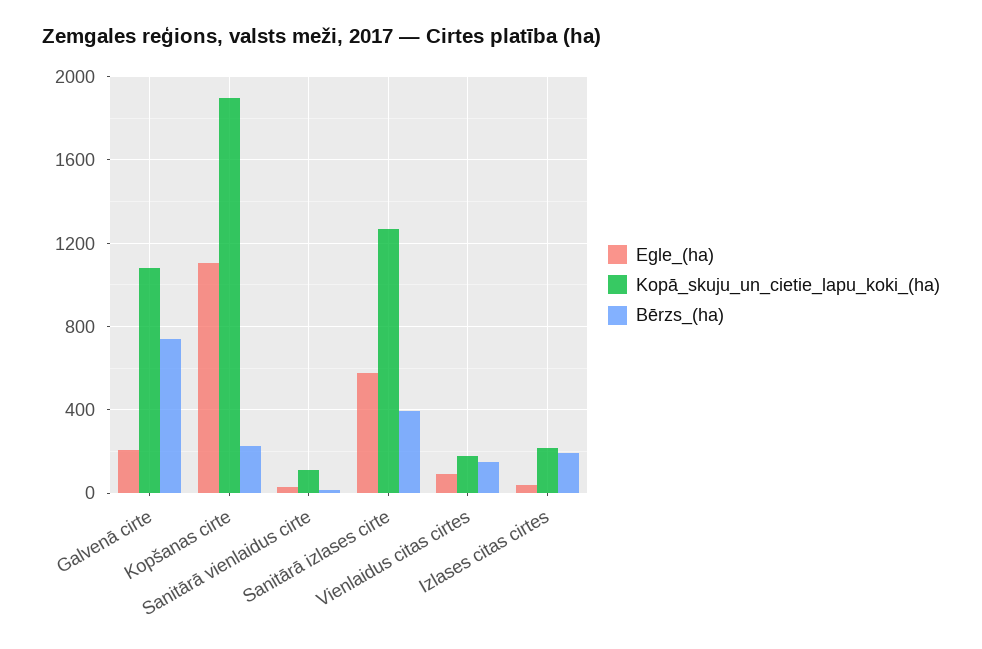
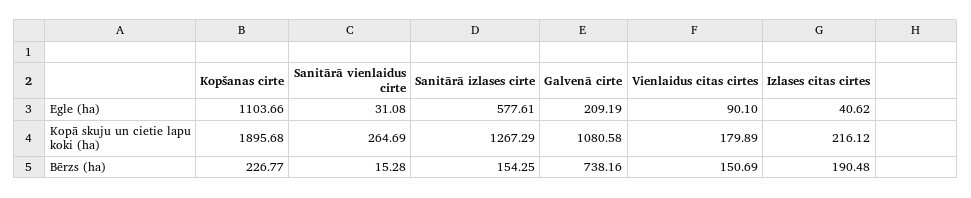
Kopā_skuju_un_cietie_lapu_koki_(ha), Sanitārā vienlaidus cirte: 100 -> 264.69
Bērzs_(ha), Sanitārā izlases cirte: 400 -> 154.25

